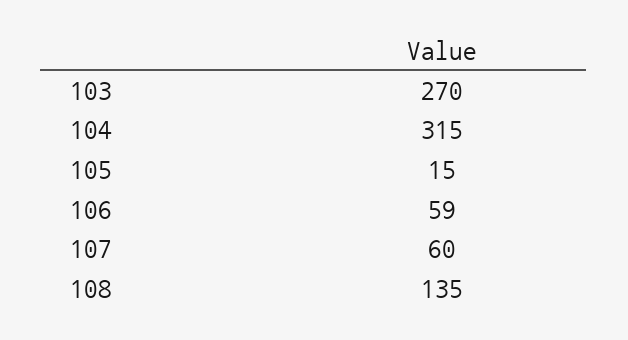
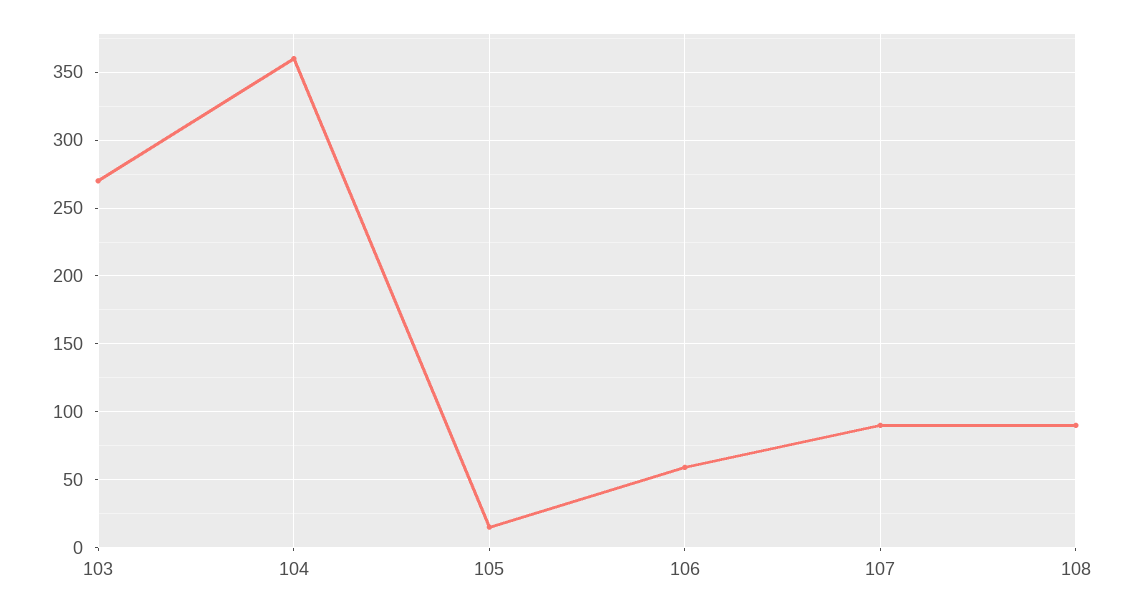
104: 315 -> 360
107: 60 -> 90
108: 135 -> 90

